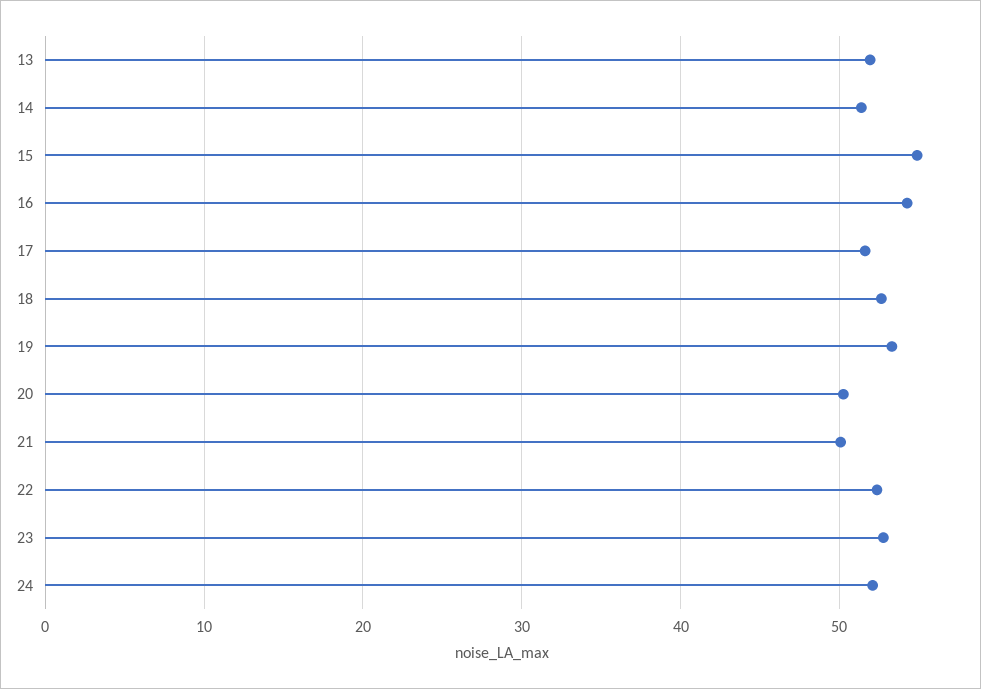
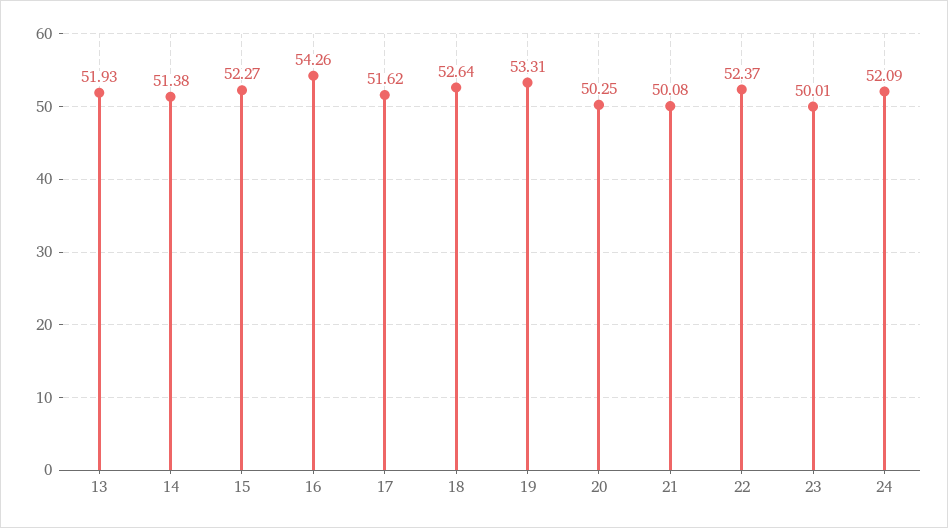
15: 55 -> 52.27
23: 53 -> 50.01

